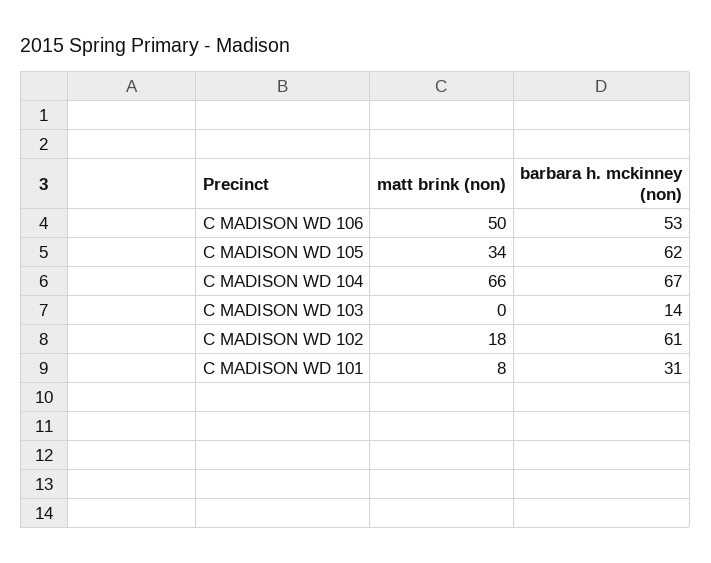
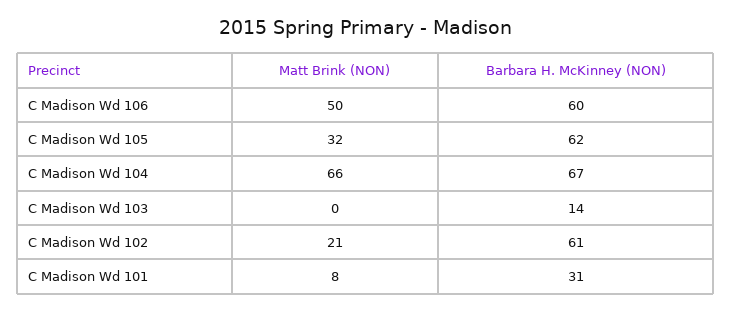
barbara h. mckinney (non), C MADISON WD 106: 53 -> 60
matt brink (non), C MADISON WD 105: 34 -> 32
matt brink (non), C MADISON WD 102: 18 -> 21

